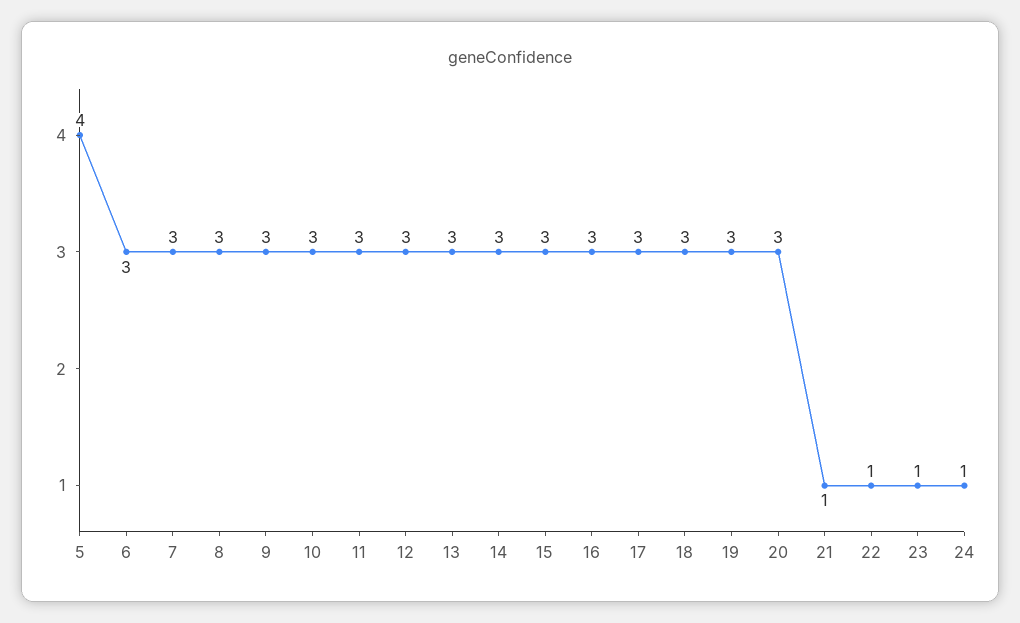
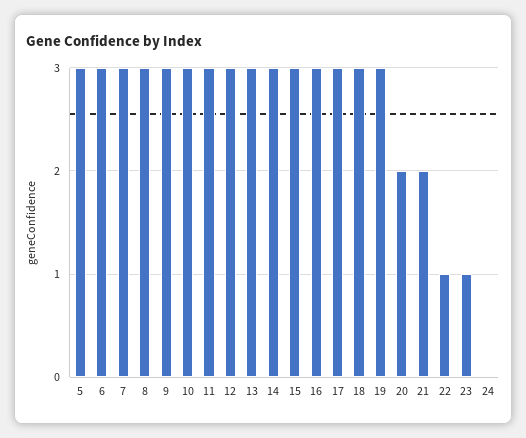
5: 4 -> 3
20: 3 -> 2
21: 1 -> 2
24: 1 -> 0

